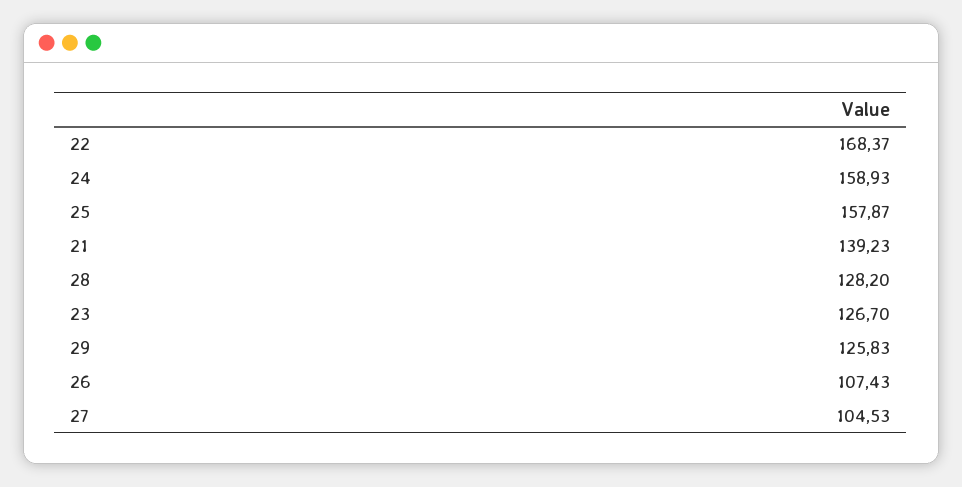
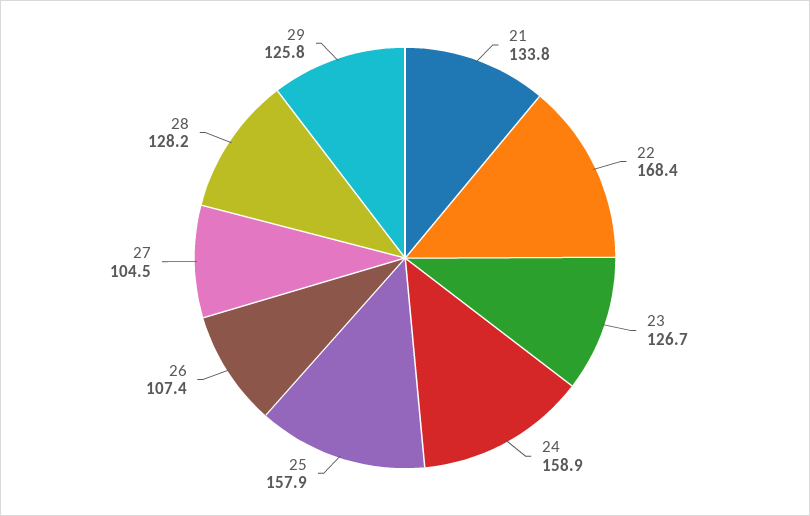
21: 139.23 -> 133.8

